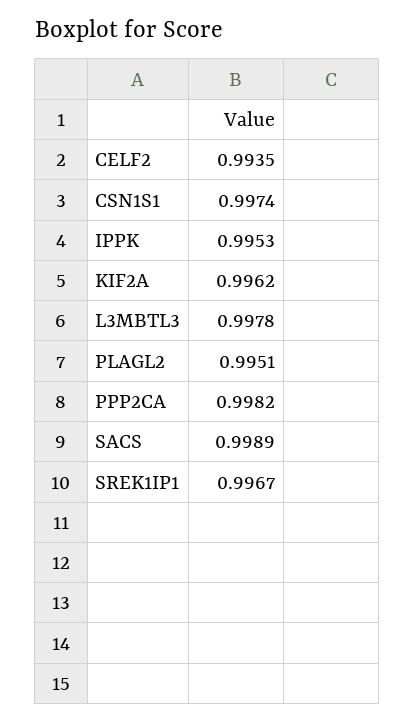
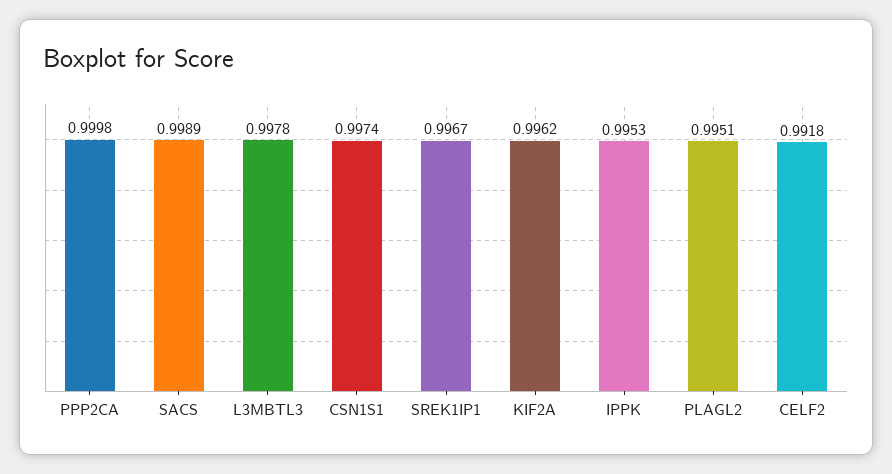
CELF2: 0.9935 -> 0.9918
PPP2CA: 0.9982 -> 0.9998

